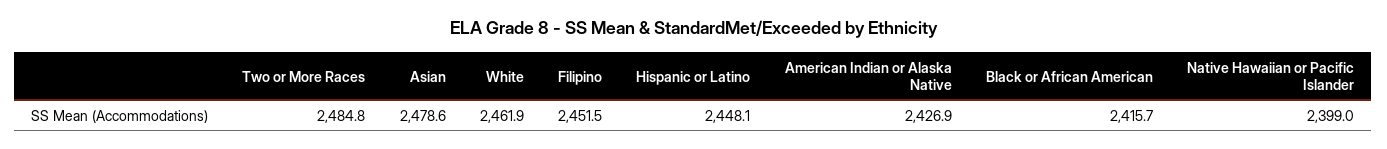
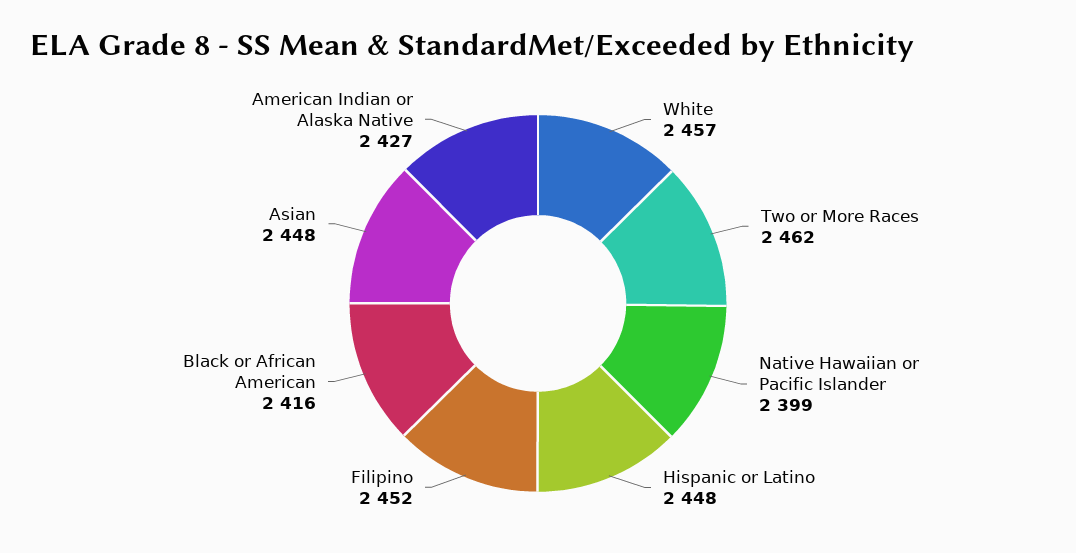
Two or More Races: 2484.8 -> 2462
Asian: 2478.6 -> 2448
White: 2461.9 -> 2457

